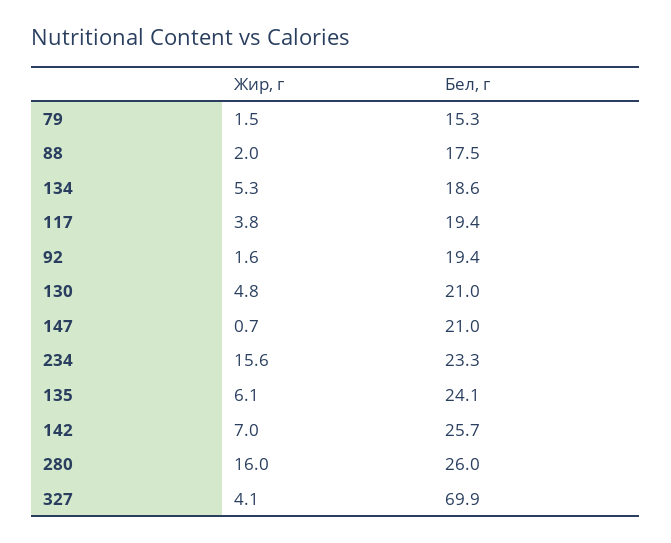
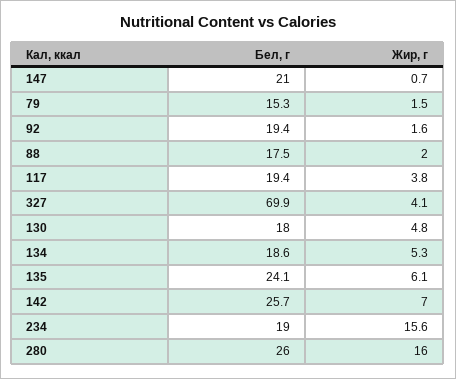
Бел, г, 130: 21 -> 18
Бел, г, 234: 23.3 -> 19

